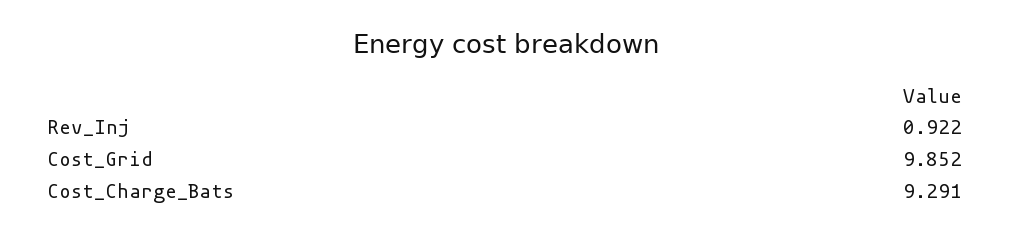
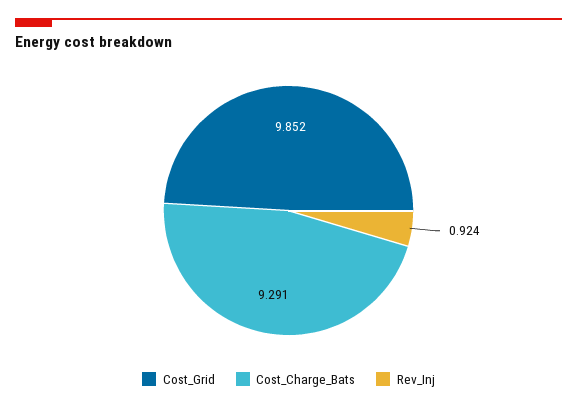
Rev_Inj: 0.922 -> 0.924

